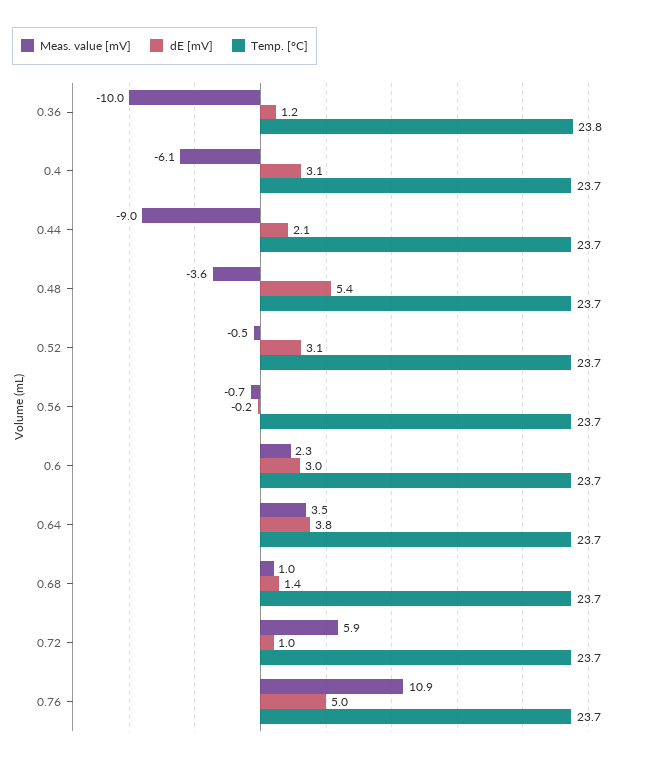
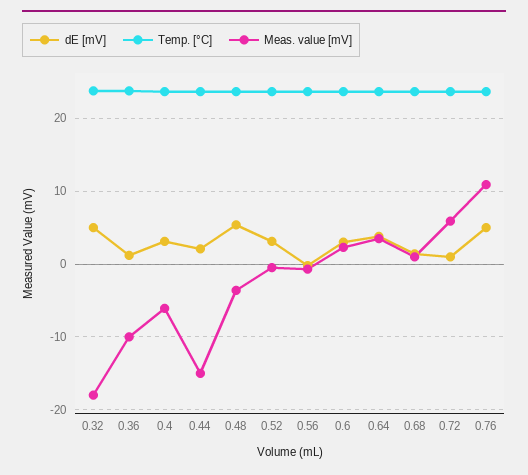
Meas. value [mV], 0.44: -9 -> -15
dE [mV], 0.32: none -> 5
Temp. [°C], 0.32: none -> 24
Meas. value [mV], 0.32: none -> -18

